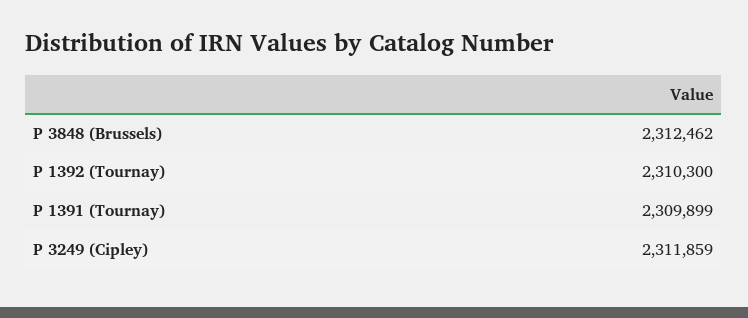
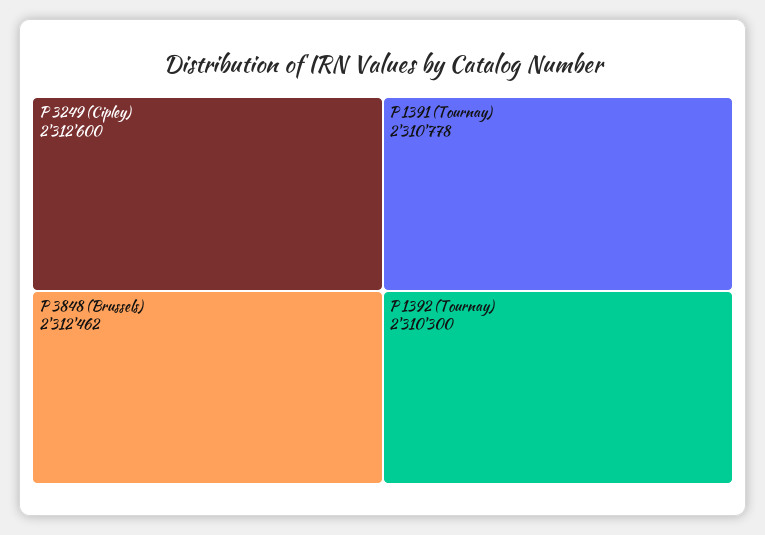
P 1391 (Tournay): 2309899 -> 2310778
P 3249 (Cipley): 2311859 -> 2312600

